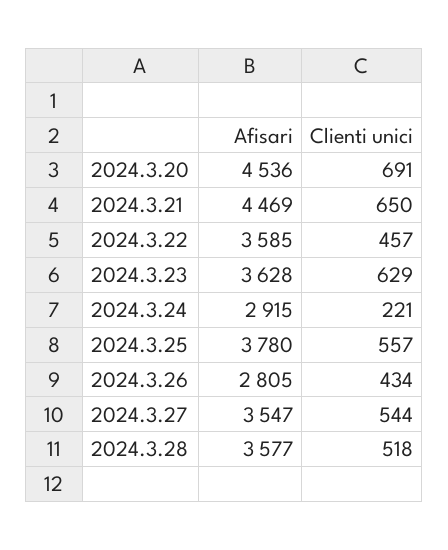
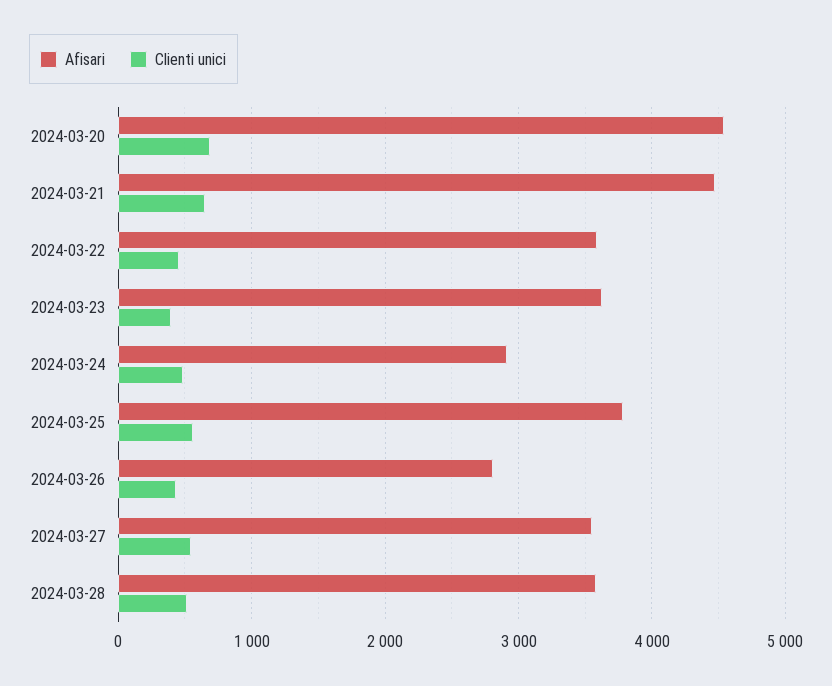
Clienti unici, 2024.3.23: 629 -> 400
Clienti unici, 2024.3.24: 221 -> 500

